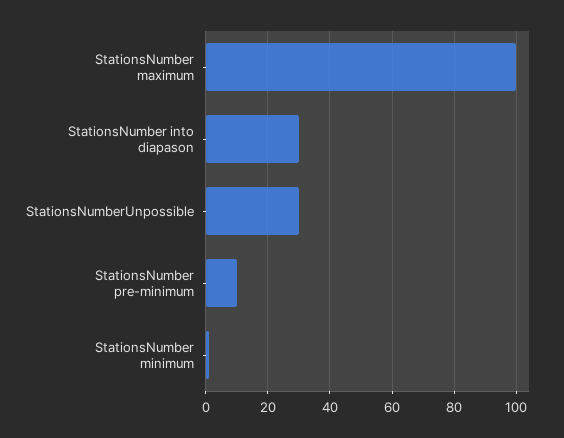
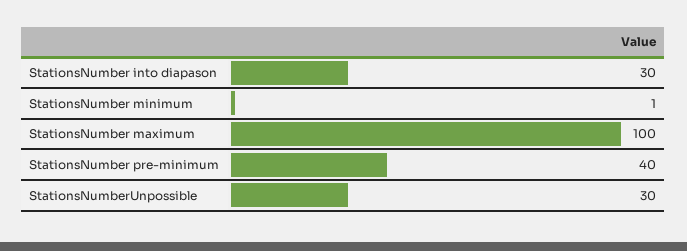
StationsNumber pre-minimum: 10 -> 40

